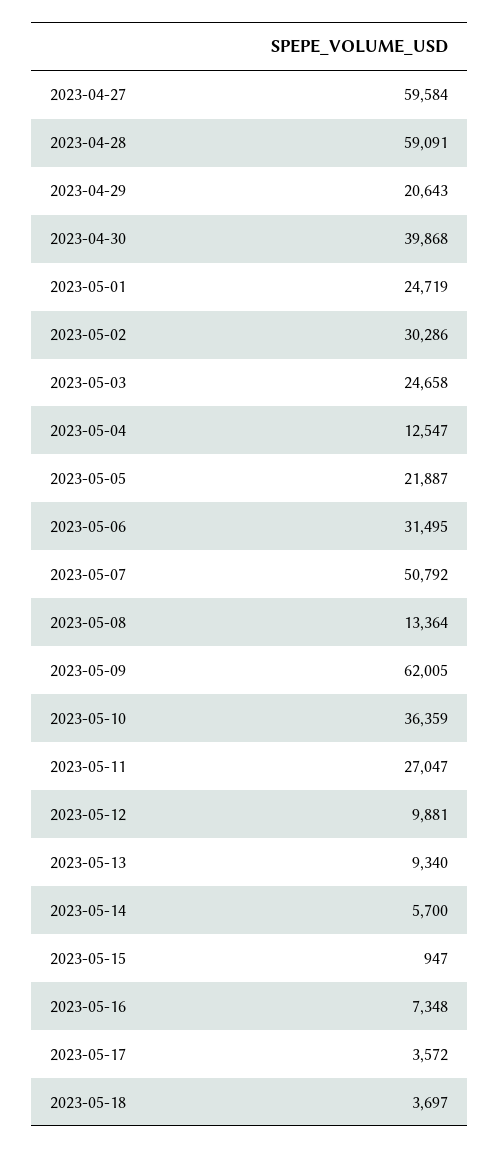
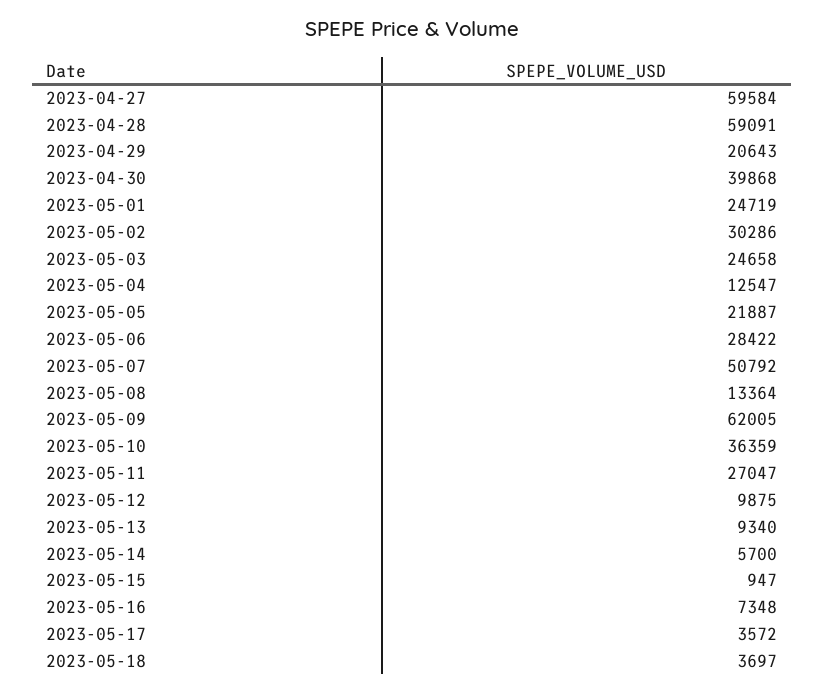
2023-05-06: 31495 -> 28422
2023-05-12: 9881 -> 9875

